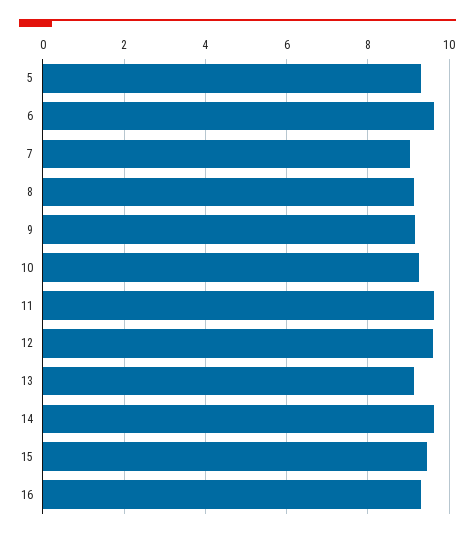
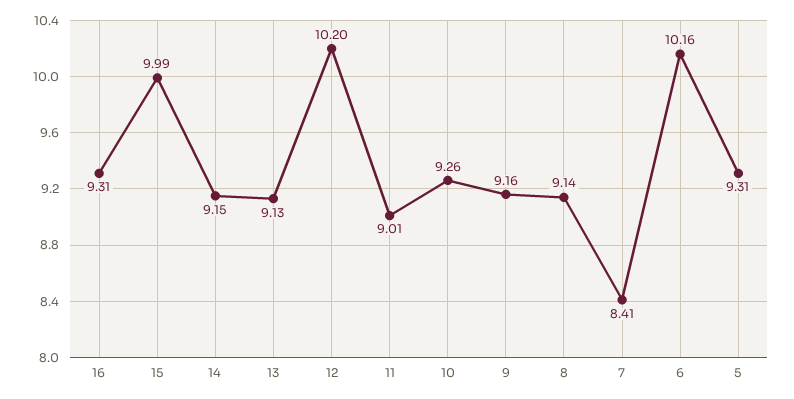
6: 9.6 -> 10.16
7: 9 -> 8.41
11: 9.6 -> 9.01
12: 9.6 -> 10.2
14: 9.6 -> 9.15
15: 9.4 -> 9.99

